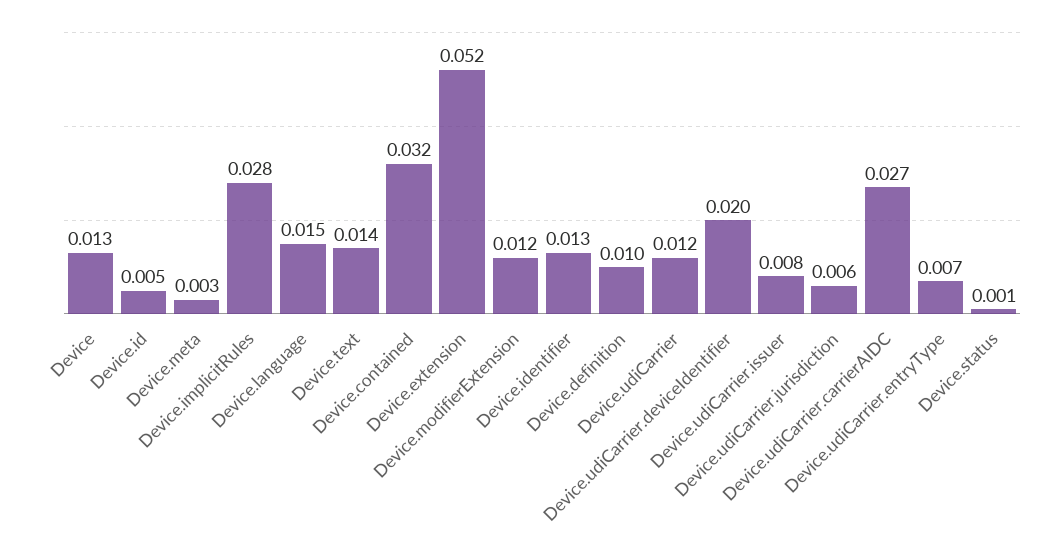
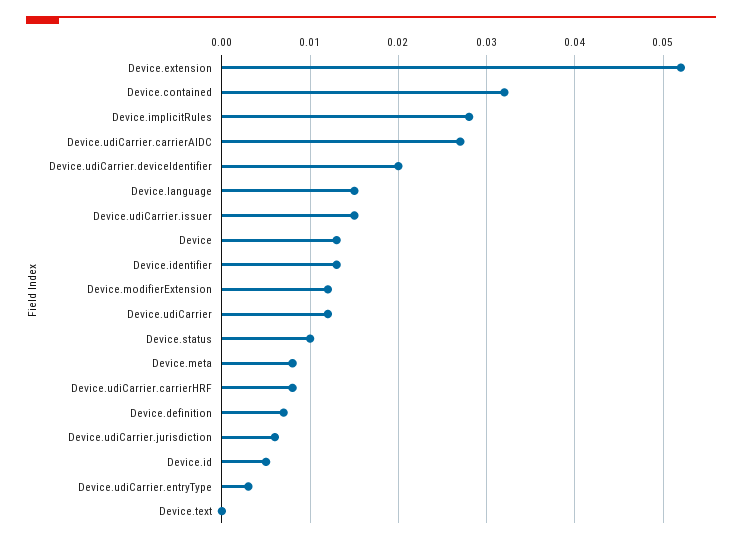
Device.meta: 0.003 -> 0.008
Device.text: 0.014 -> 0
Device.definition: 0.01 -> 0.007
Device.udiCarrier.issuer: 0.008 -> 0.015
Device.udiCarrier.entryType: 0.007 -> 0.003
Device.status: 0.001 -> 0.01
Device.udiCarrier.carrierHRF: none -> 0.008

